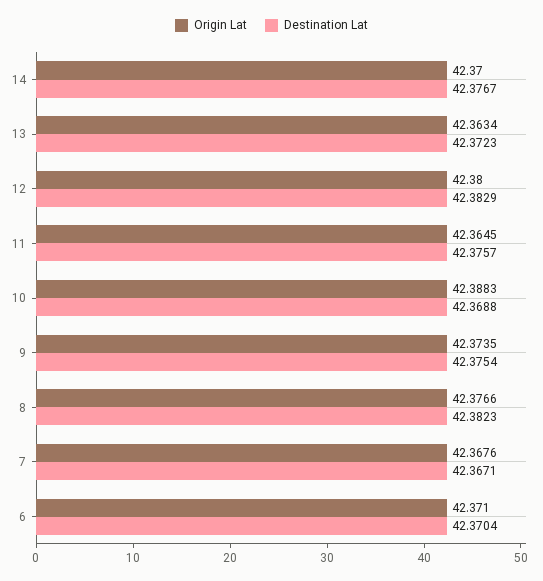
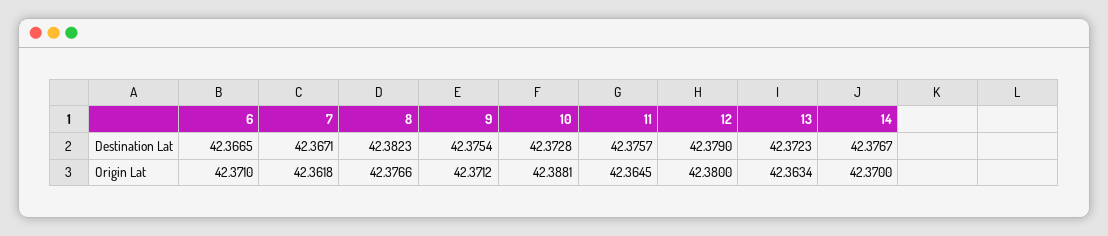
Destination Lat, 12: 42.3829 -> 42.379
Origin Lat, 10: 42.3883 -> 42.3881
Destination Lat, 10: 42.3688 -> 42.3728
Origin Lat, 9: 42.3735 -> 42.3712
Origin Lat, 7: 42.3676 -> 42.3618
Destination Lat, 6: 42.3704 -> 42.3665

